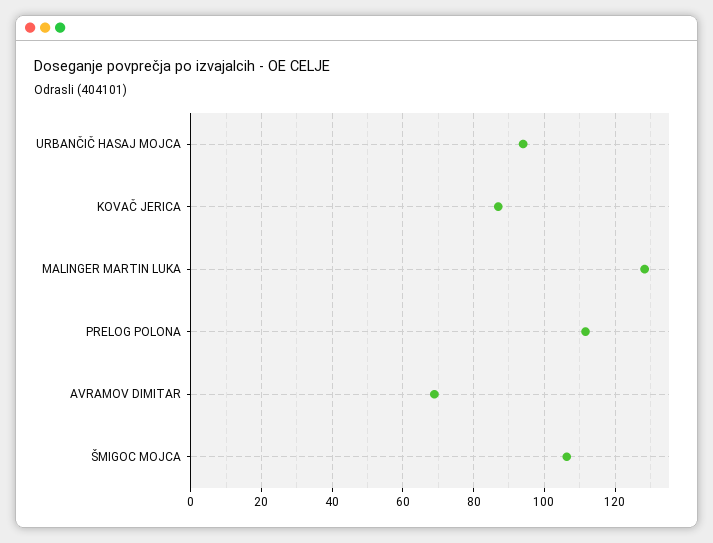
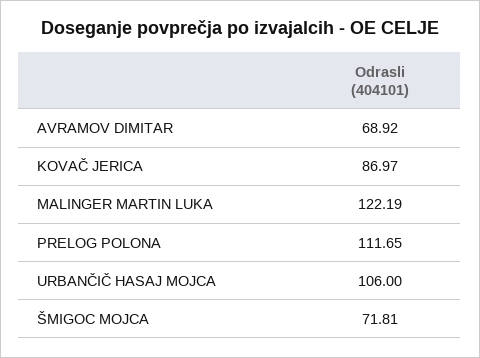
URBANČIČ HASAJ MOJCA: 94 -> 106
MALINGER MARTIN LUKA: 128 -> 122.19
ŠMIGOC MOJCA: 106 -> 71.81

